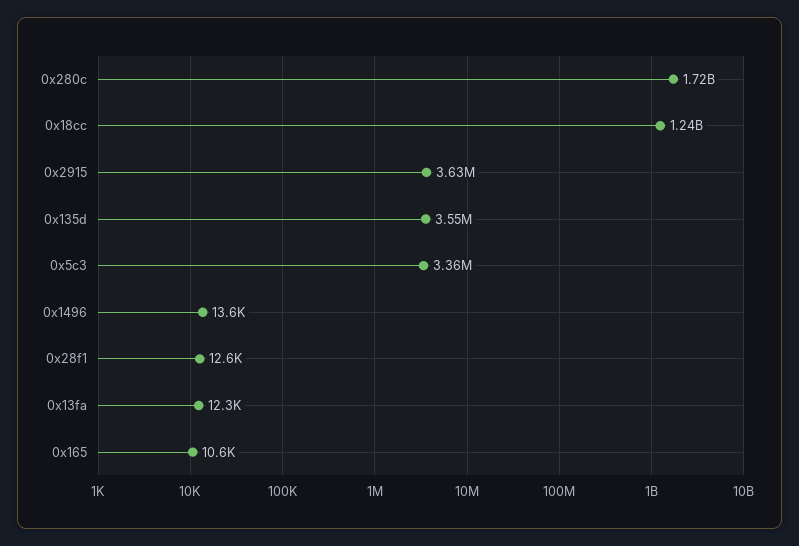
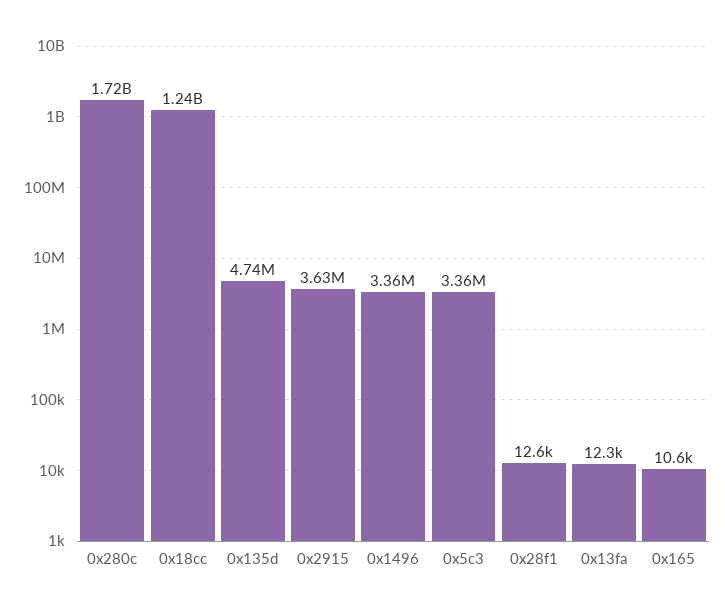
0x135d: 3550000 -> 4740000
0x1496: 13600 -> 3360000

